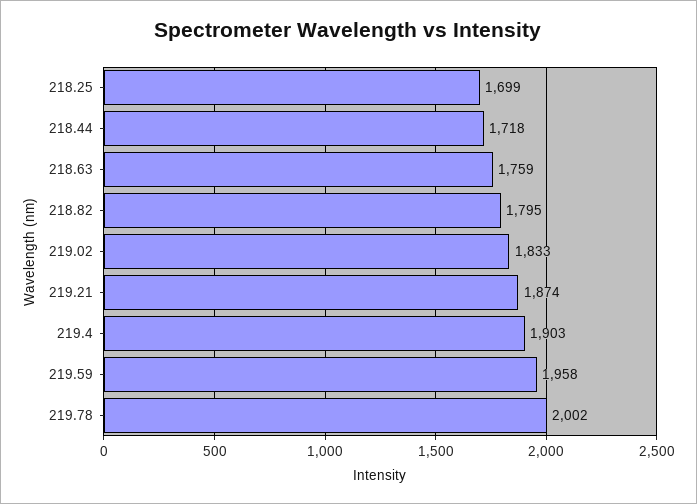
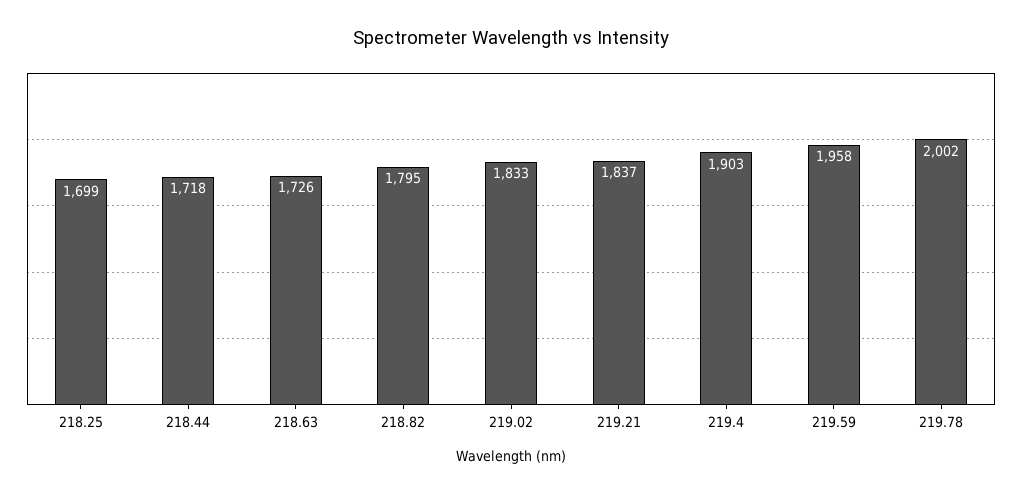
218.63: 1759 -> 1726
219.21: 1874 -> 1837

